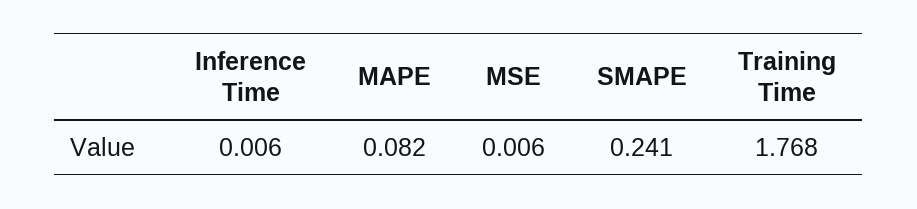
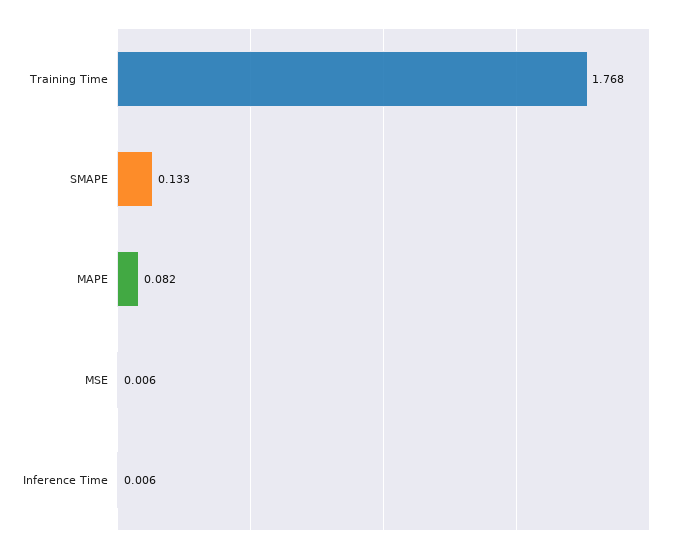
SMAPE: 0.241 -> 0.133

